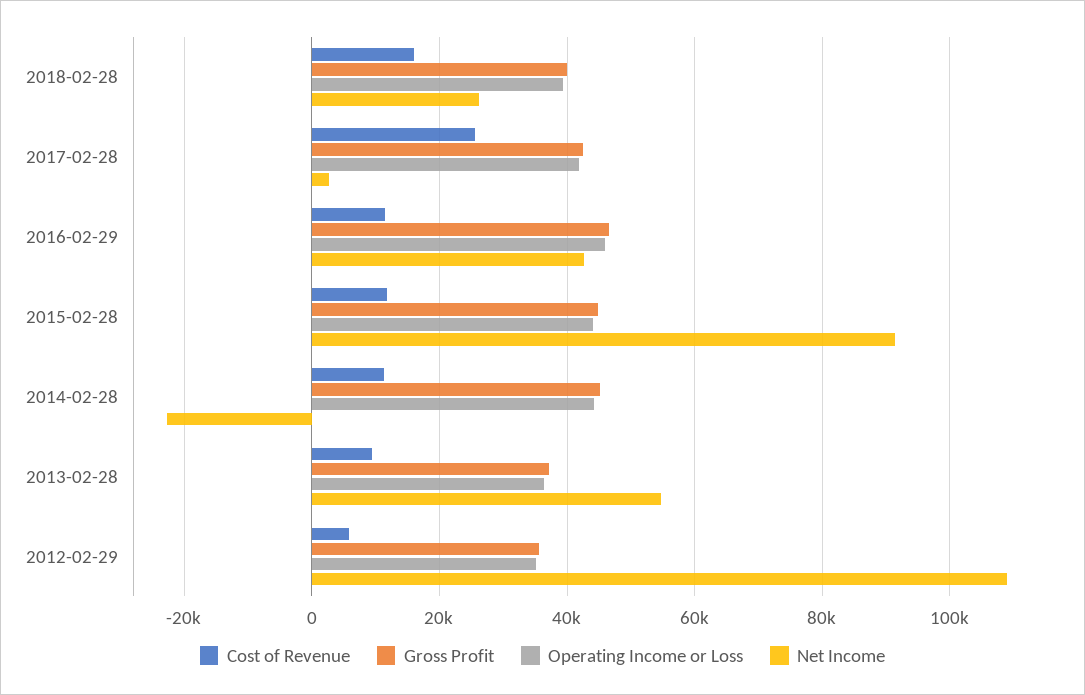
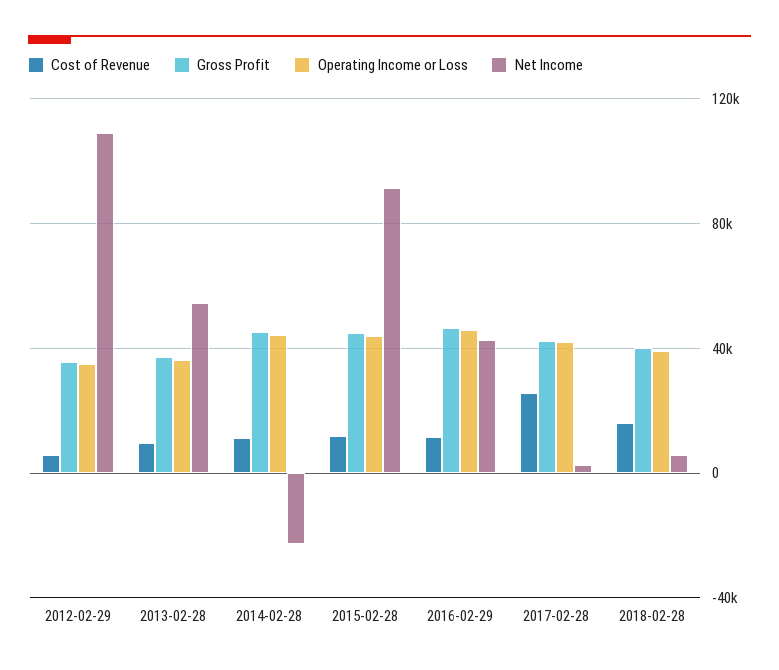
Net Income, 2018-02-28: 26000 -> 5000

